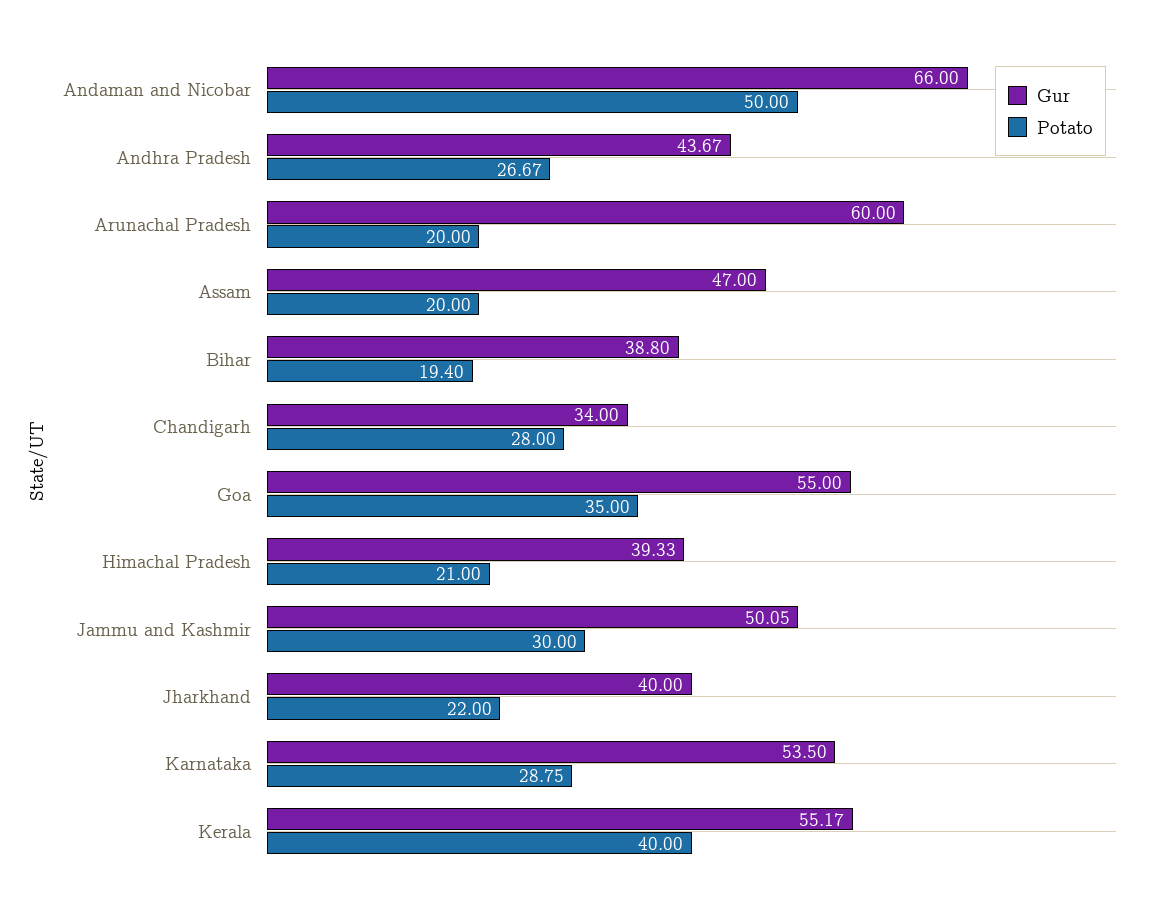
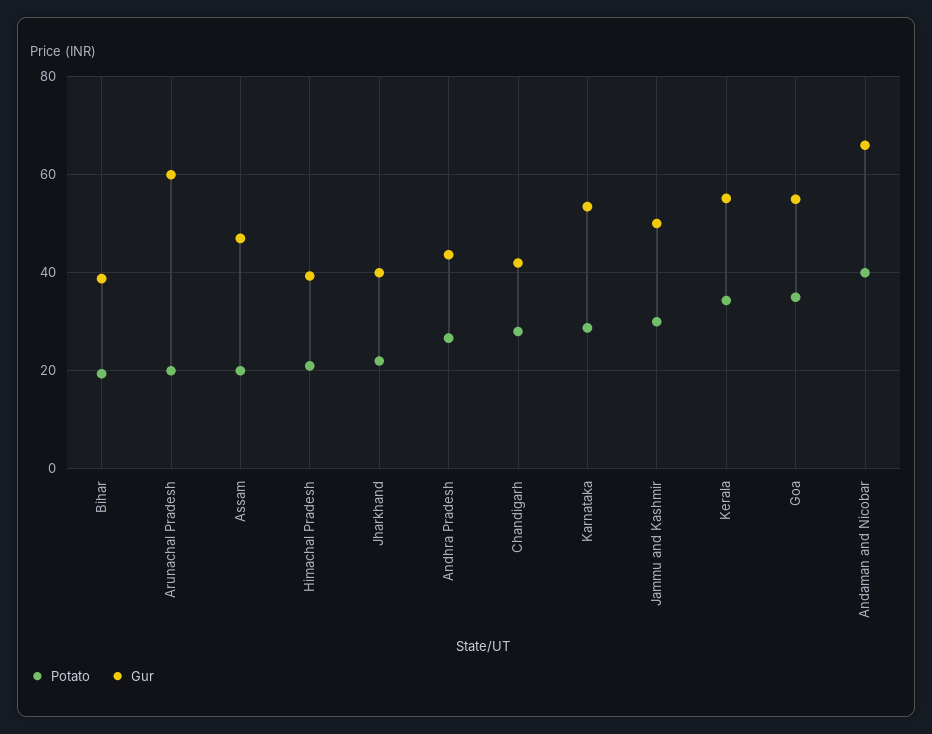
Potato, Andaman and Nicobar: 50 -> 40
Gur, Chandigarh: 34 -> 42
Potato, Kerala: 40 -> 34

